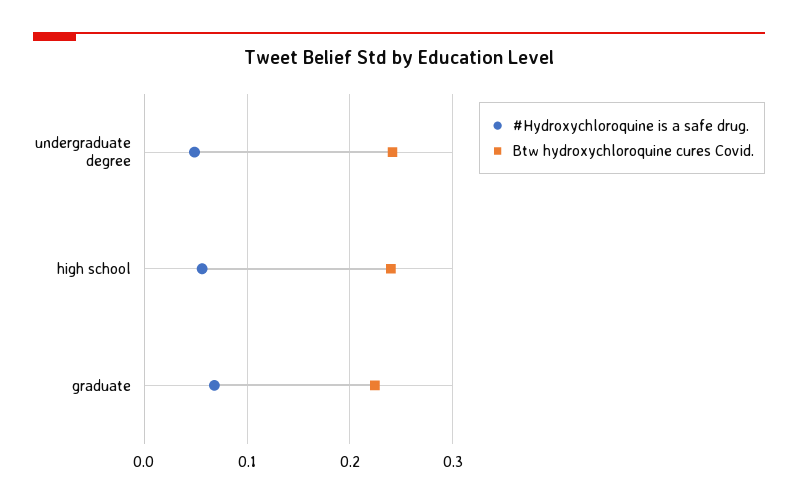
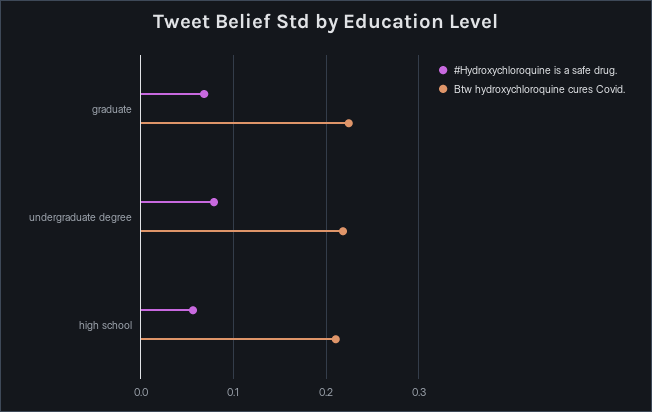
#Hydroxychloroquine is a safe drug., undergraduate degree: 0.05 -> 0.08
Btw hydroxychloroquine cures Covid., undergraduate degree: 0.24 -> 0.22
Btw hydroxychloroquine cures Covid., high school: 0.24 -> 0.21

